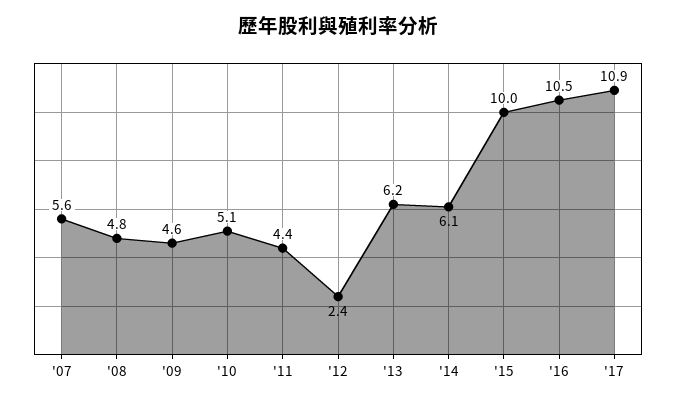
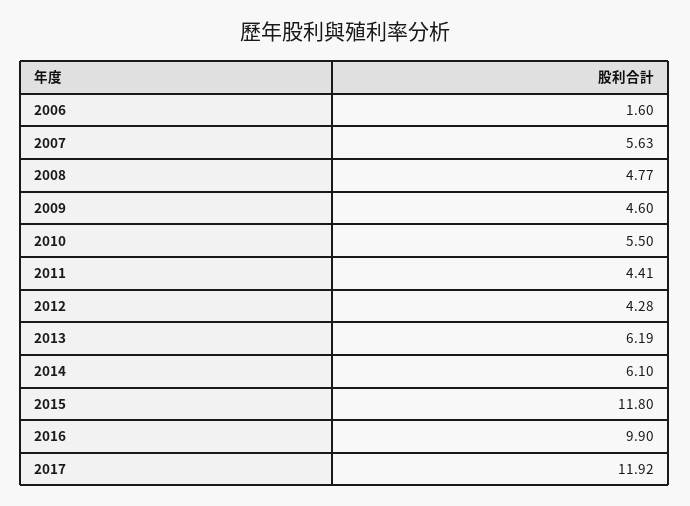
'10: 5.1 -> 5.5
'12: 2.4 -> 4.28
'15: 10 -> 11.8
'16: 10.5 -> 9.9
'17: 10.9 -> 11.92
2006: none -> 1.6

